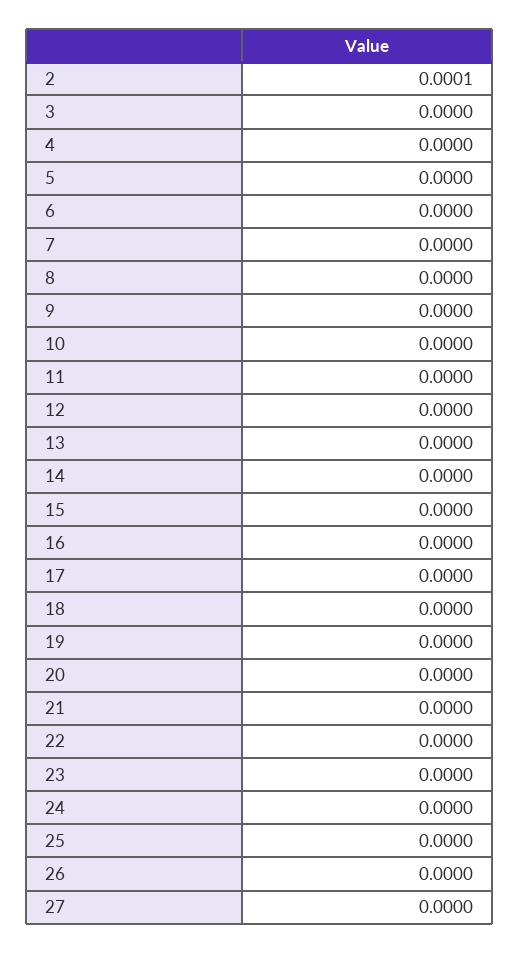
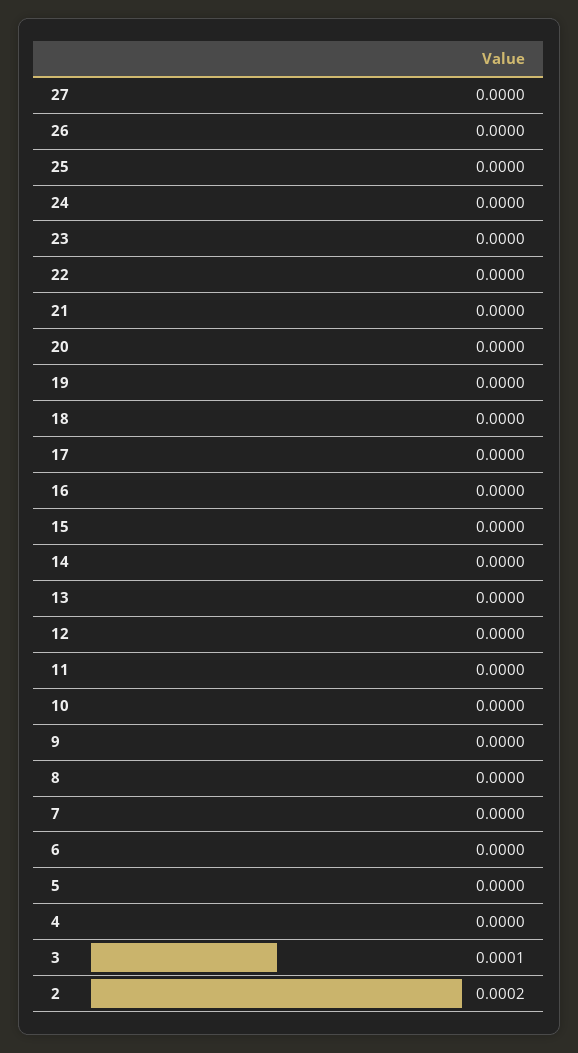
2: 0.0001 -> 0.0002
3: 0 -> 0.0001

